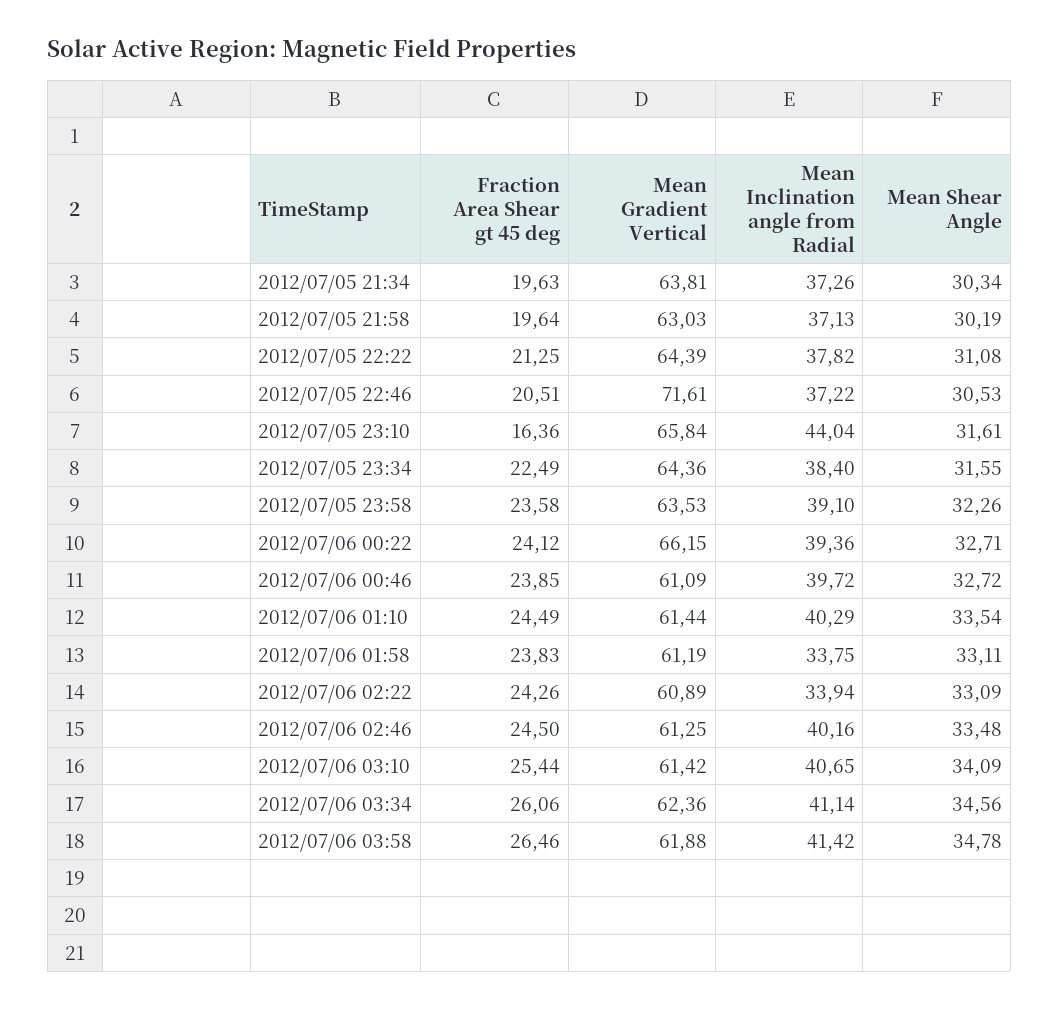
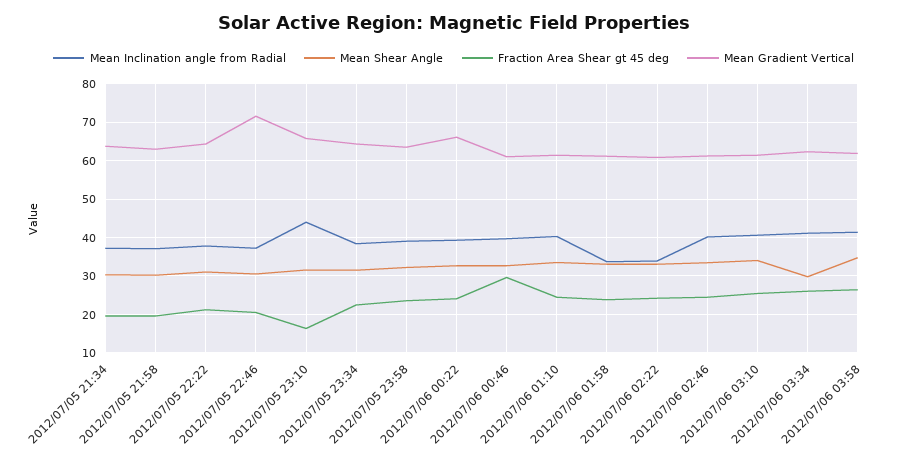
Fraction Area Shear gt 45 deg, 2012/07/06 00:46: 23.85 -> 30
Mean Shear Angle, 2012/07/06 03:34: 34.56 -> 30

